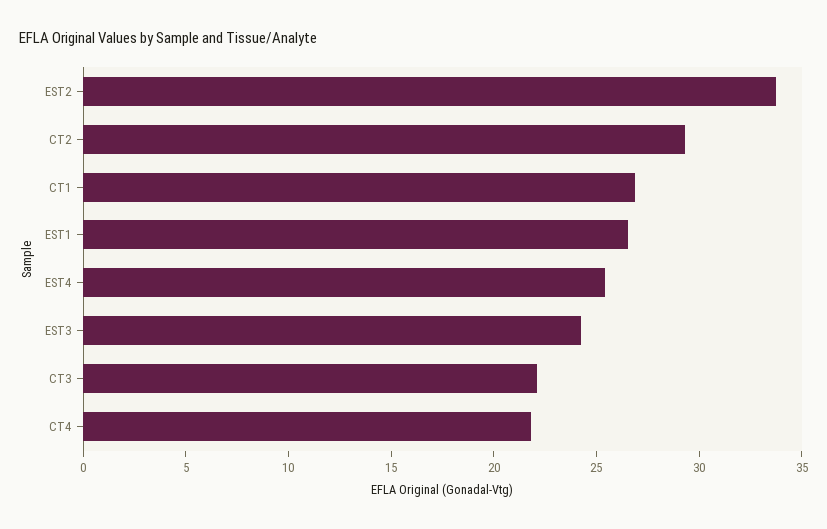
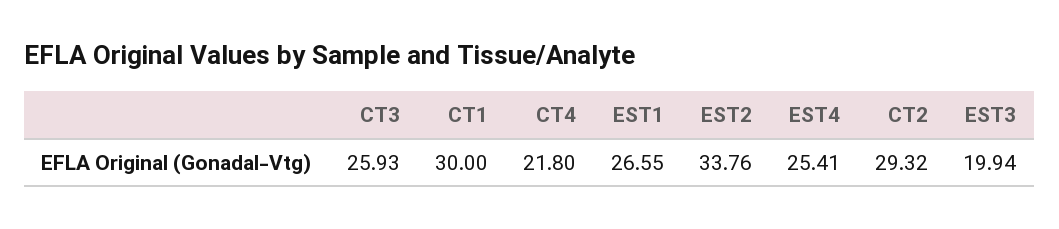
CT1: 27 -> 30
EST3: 24 -> 19.94
CT3: 22 -> 25.93

